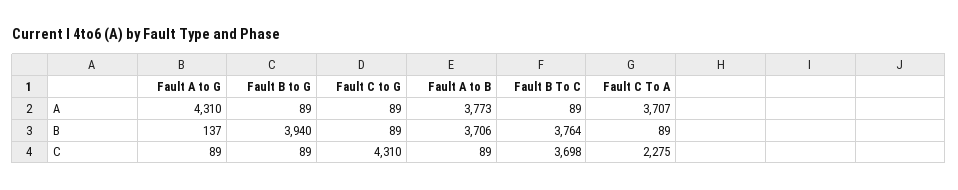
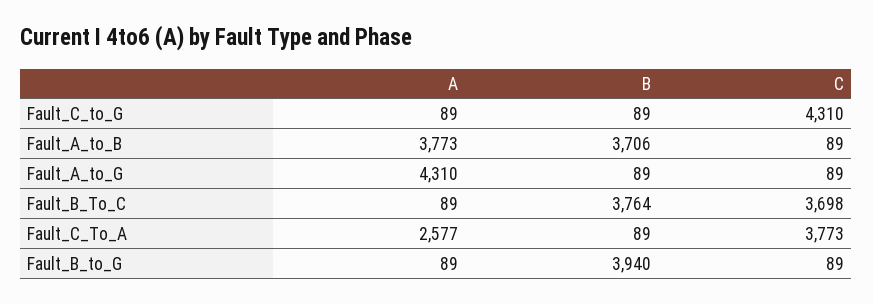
Fault C To A, A: 3707 -> 2577
Fault A to G, B: 137 -> 89
Fault C To A, C: 2275 -> 3773

